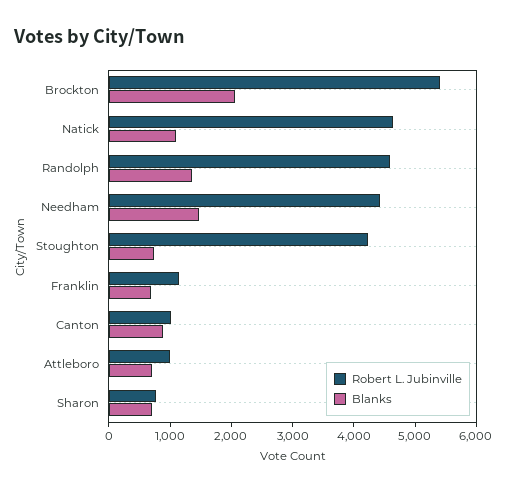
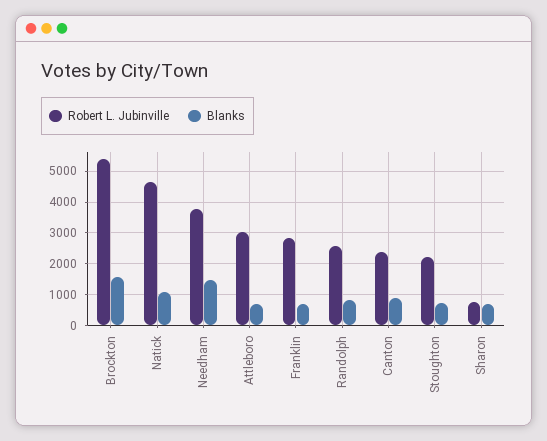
Blanks, Brockton: 2000 -> 1600
Robert L. Jubinville, Randolph: 4600 -> 2600
Blanks, Randolph: 1400 -> 800
Robert L. Jubinville, Needham: 4400 -> 3800
Robert L. Jubinville, Stoughton: 4200 -> 2200
Robert L. Jubinville, Franklin: 1200 -> 2800
Robert L. Jubinville, Canton: 1000 -> 2400
Robert L. Jubinville, Attleboro: 1000 -> 3000

